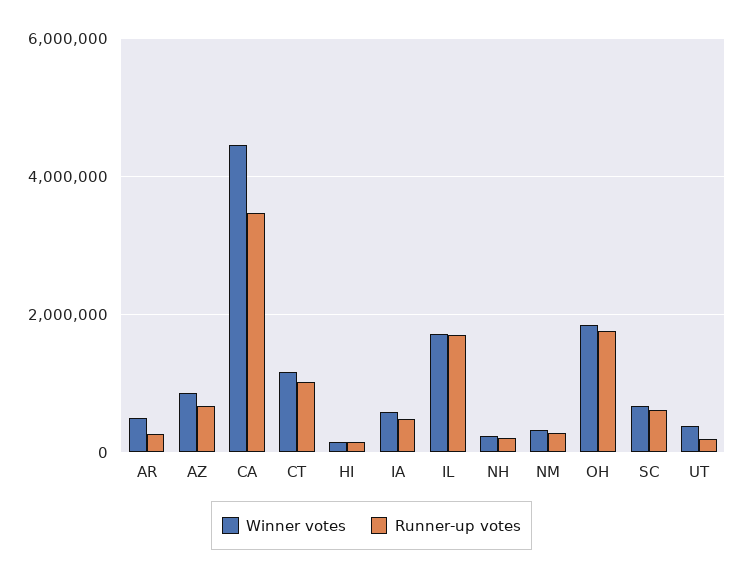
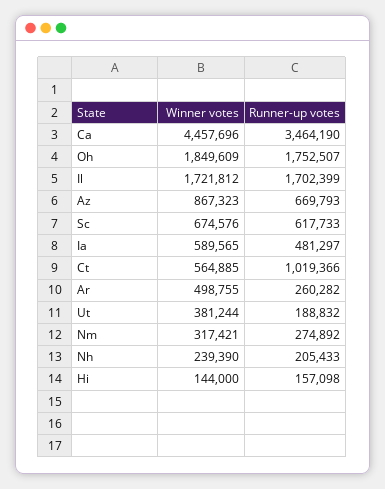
Winner votes, CT: 1200000 -> 564885

